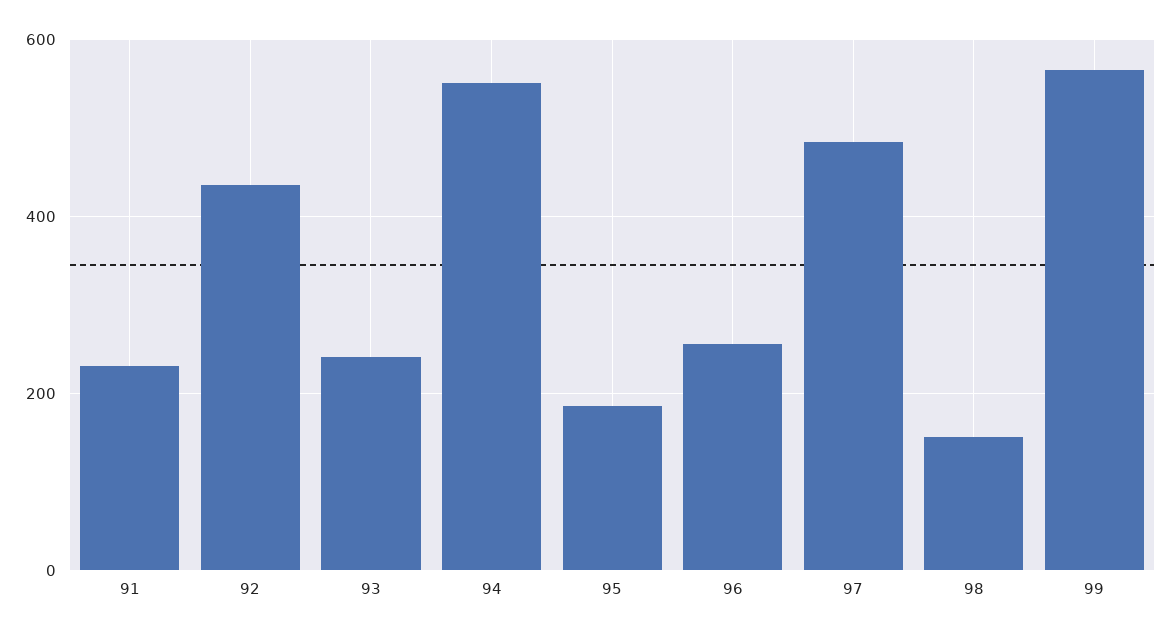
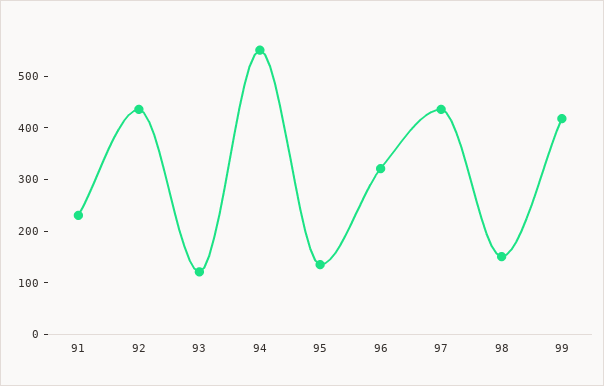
93: 240 -> 120
95: 180 -> 140
96: 260 -> 320
97: 480 -> 440
99: 560 -> 420

